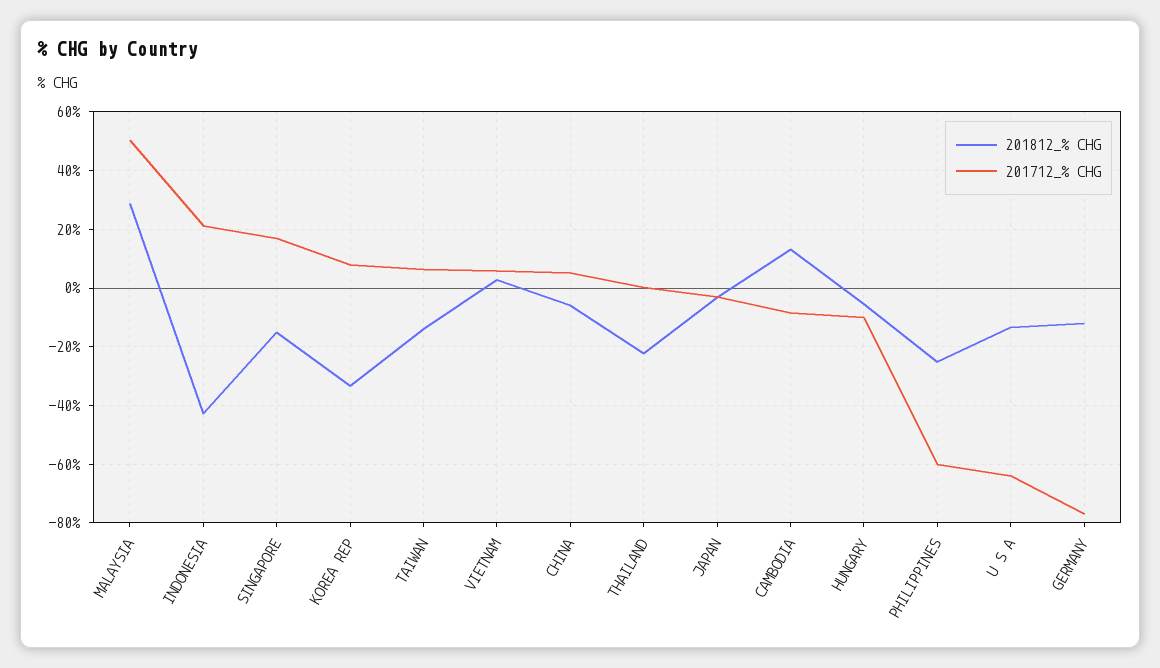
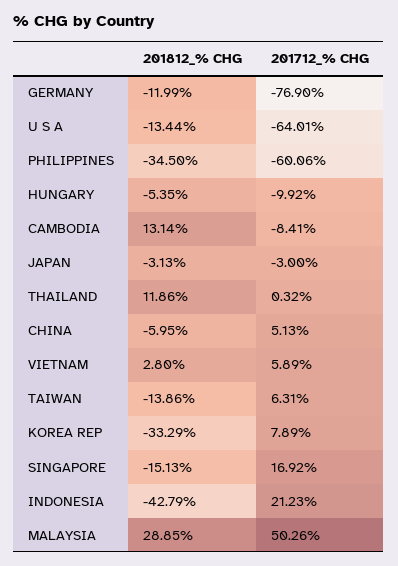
201812_% CHG, THAILAND: -22.5 -> 11.86
201812_% CHG, PHILIPPINES: -25 -> -34.5

